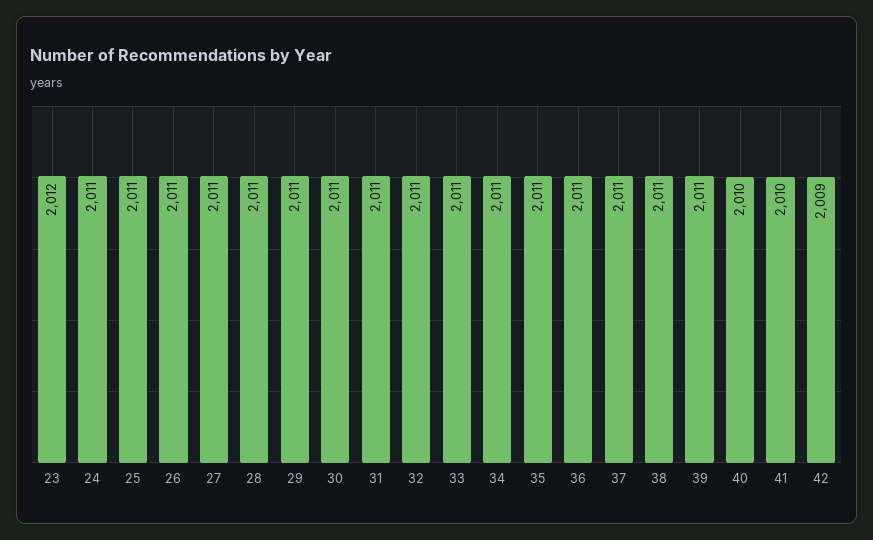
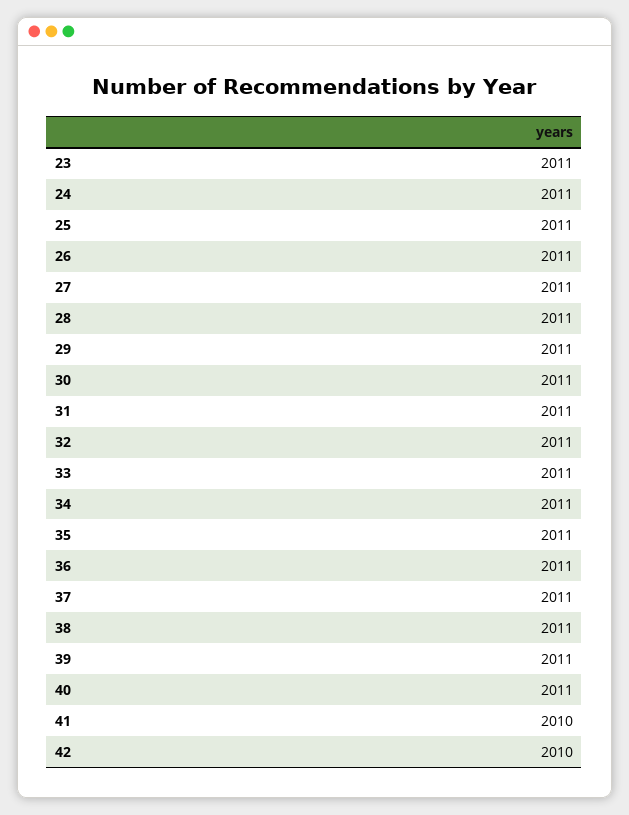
23: 2012 -> 2011
40: 2010 -> 2011
42: 2009 -> 2010

